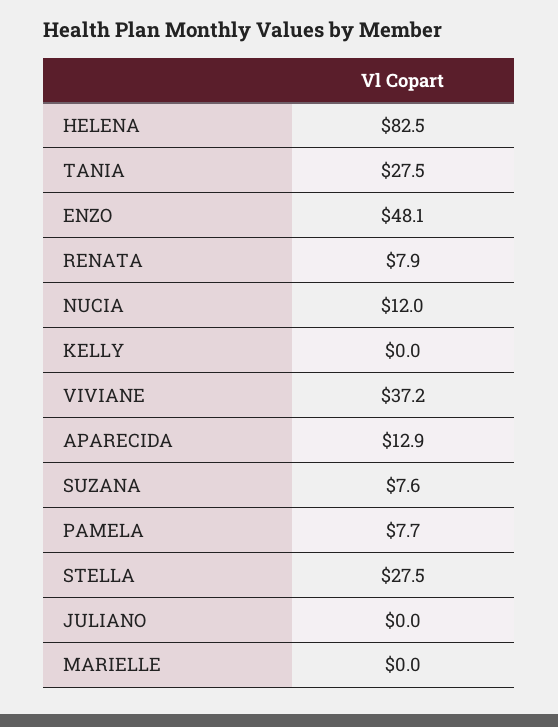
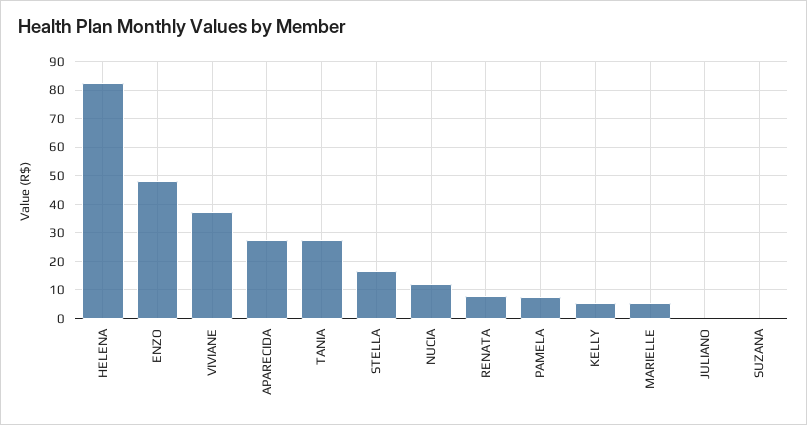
KELLY: 0 -> 5
APARECIDA: 12.9 -> 27.5
SUZANA: 7.6 -> 0
STELLA: 27.5 -> 17.5
MARIELLE: 0 -> 5

